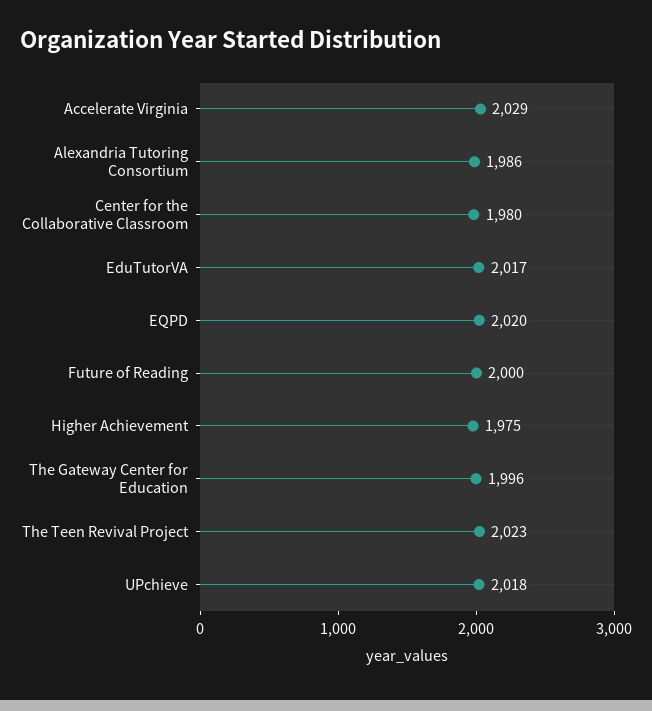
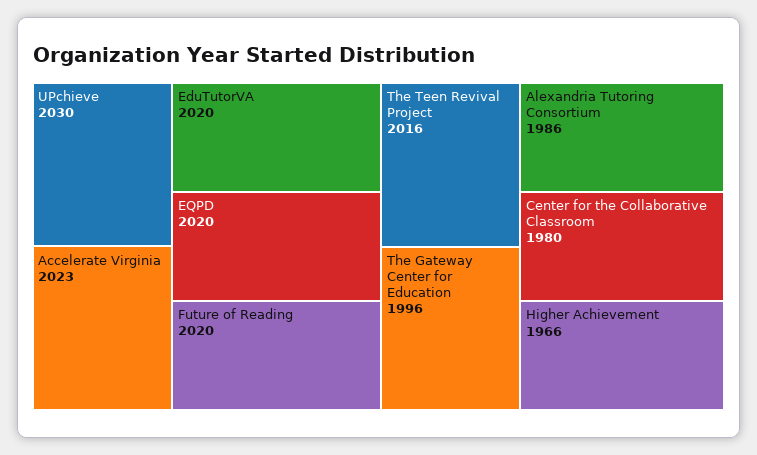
Accelerate Virginia: 2029 -> 2023
EduTutorVA: 2017 -> 2020
Future of Reading: 2000 -> 2020
Higher Achievement: 1975 -> 1966
The Teen Revival Project: 2023 -> 2016
UPchieve: 2018 -> 2030

